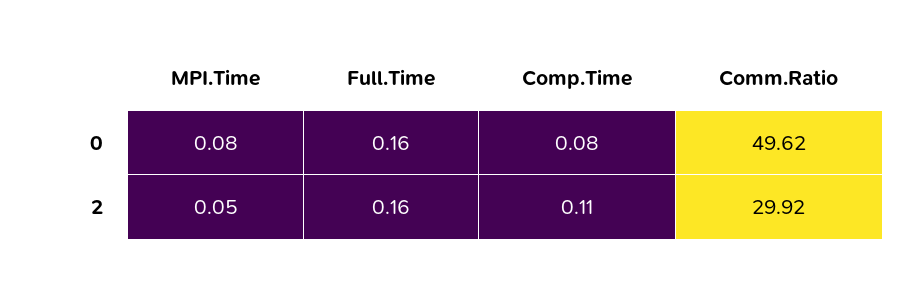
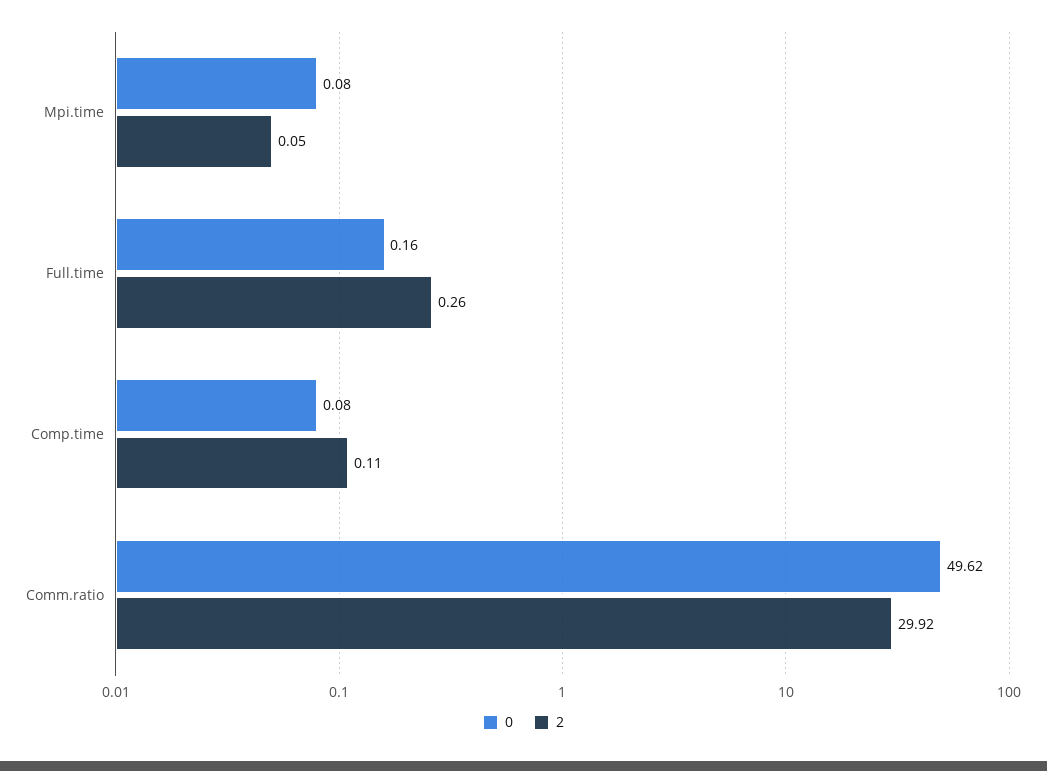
2, Full.Time: 0.16 -> 0.26

